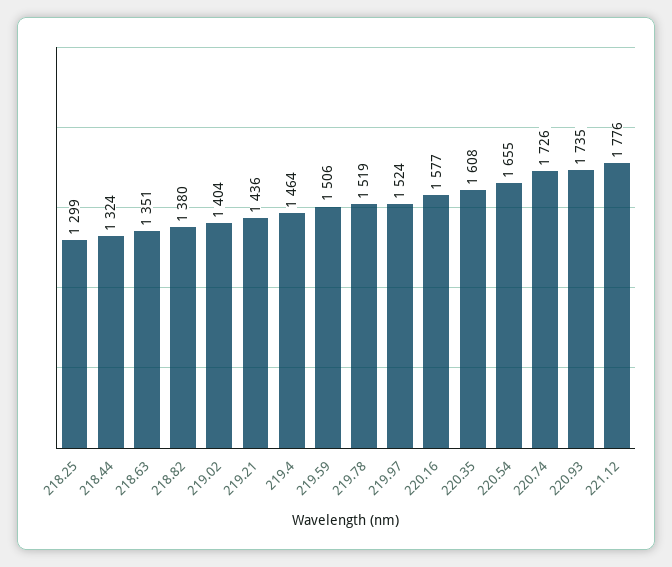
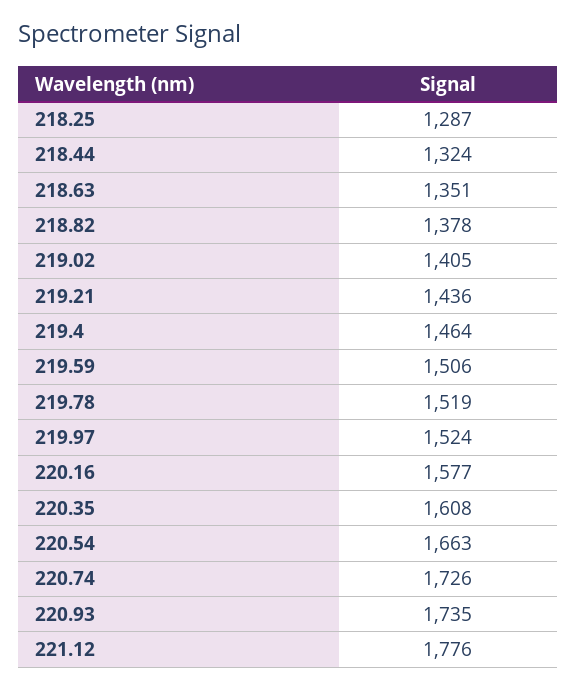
218.25: 1299 -> 1287
218.82: 1380 -> 1378
219.02: 1404 -> 1405
220.54: 1655 -> 1663

